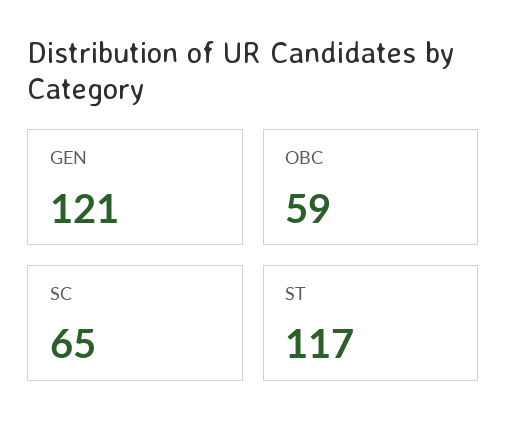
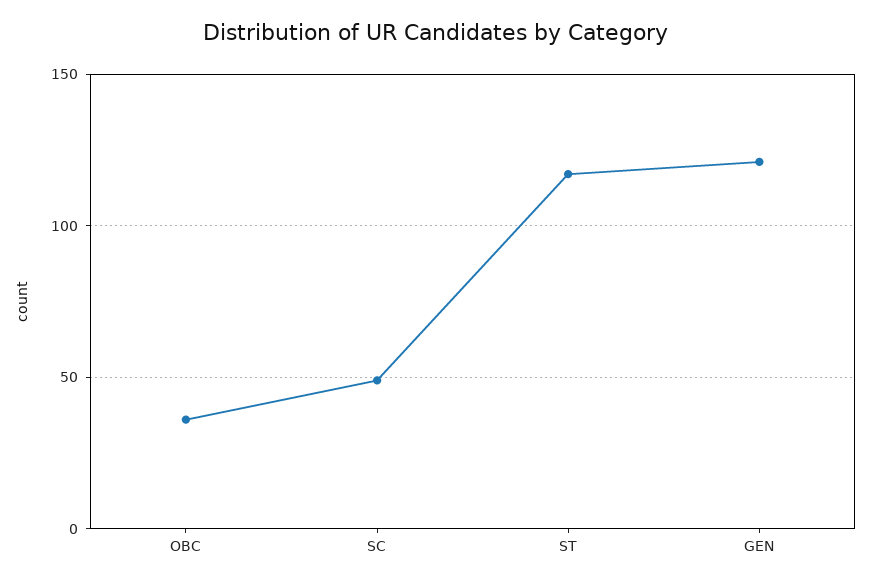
OBC: 59 -> 35
SC: 65 -> 50

